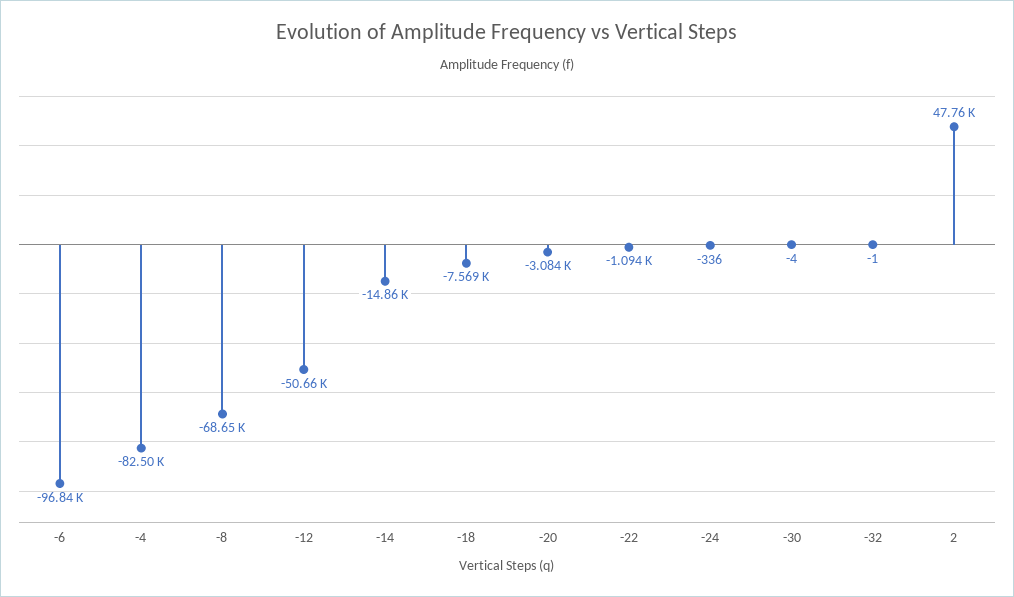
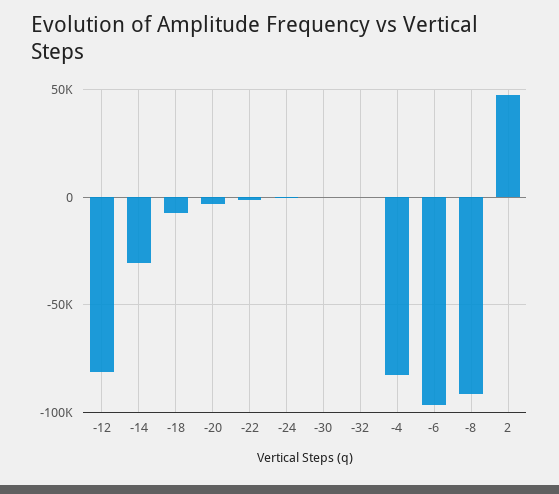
-8: -68650 -> -90000
-12: -50660 -> -80000
-14: -14860 -> -30000

